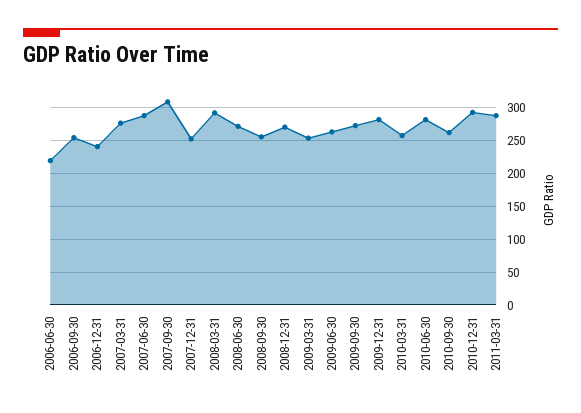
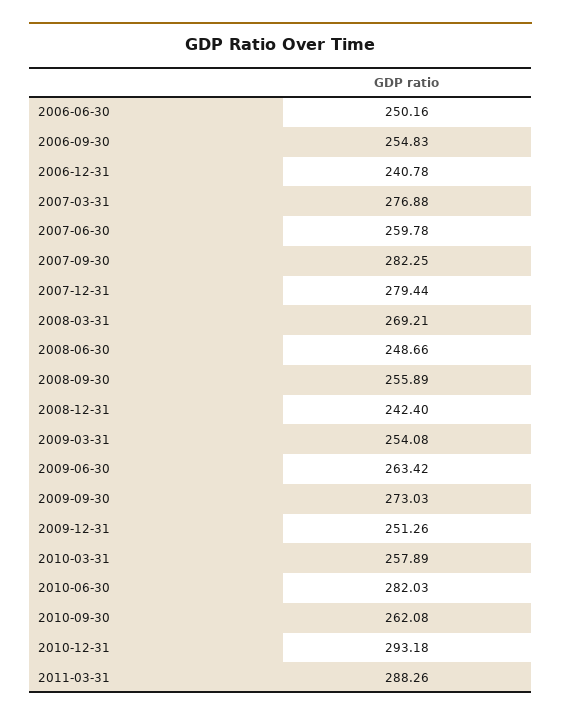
2006-06-30: 220 -> 250.16
2007-06-30: 290 -> 259.78
2007-09-30: 310 -> 282.25
2007-12-31: 250 -> 279.44
2008-03-31: 290 -> 269.21
2008-06-30: 270 -> 248.66
2008-12-31: 270 -> 242.4
2009-12-31: 280 -> 251.26

